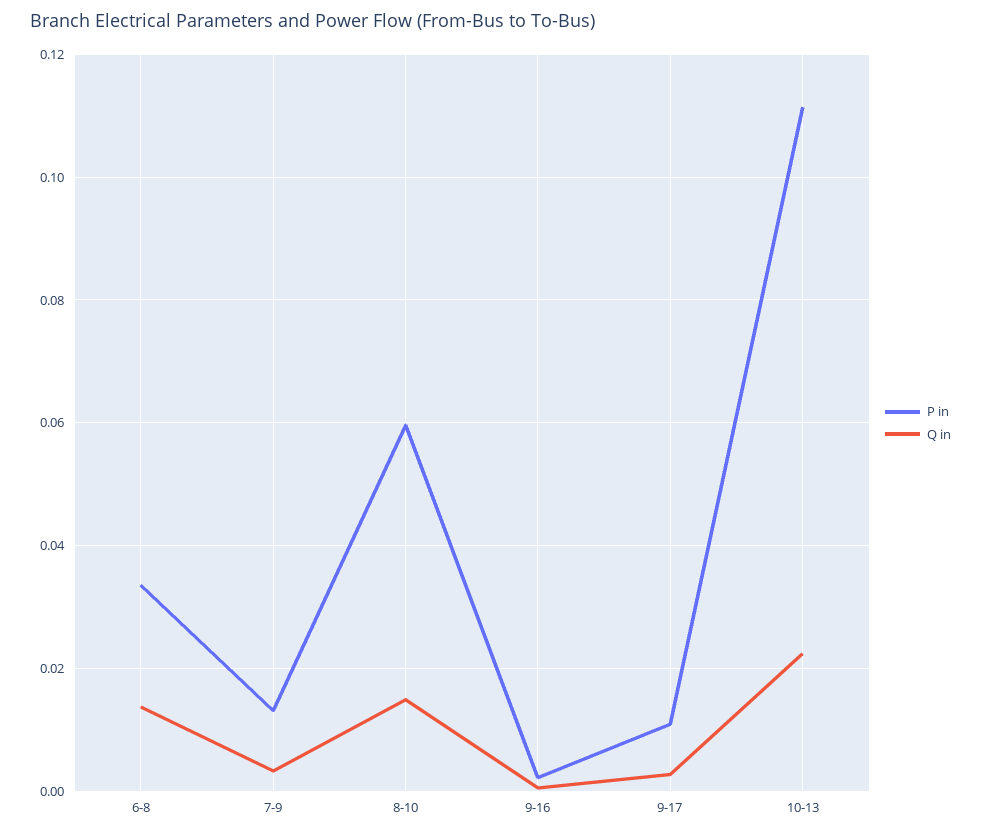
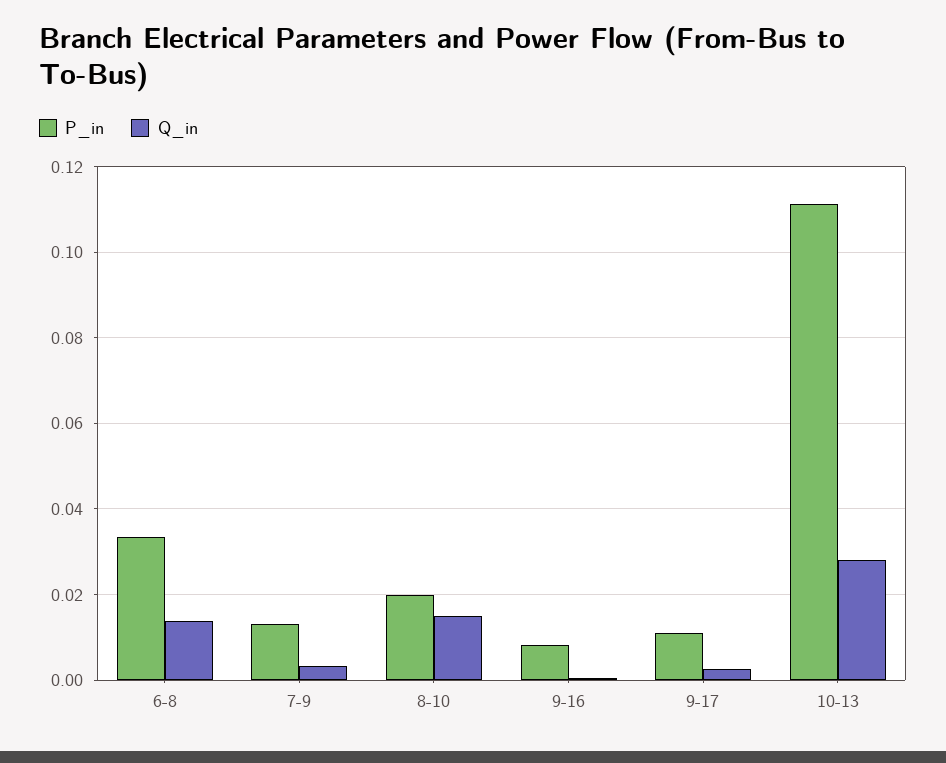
P in, 8-10: 0.06 -> 0.02
P in, 9-16: 0.002 -> 0.008
Q in, 10-13: 0.022 -> 0.028

